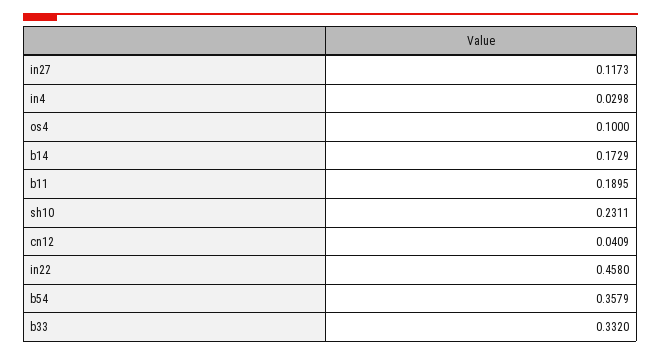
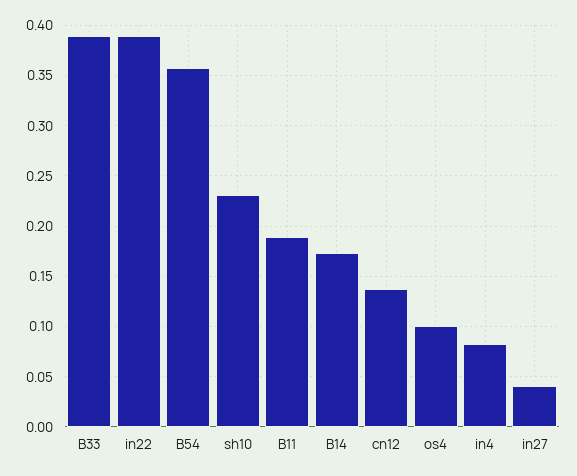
in27: 0.1173 -> 0.04
in4: 0.0298 -> 0.08
cn12: 0.0409 -> 0.14
in22: 0.458 -> 0.39
b33: 0.332 -> 0.39

